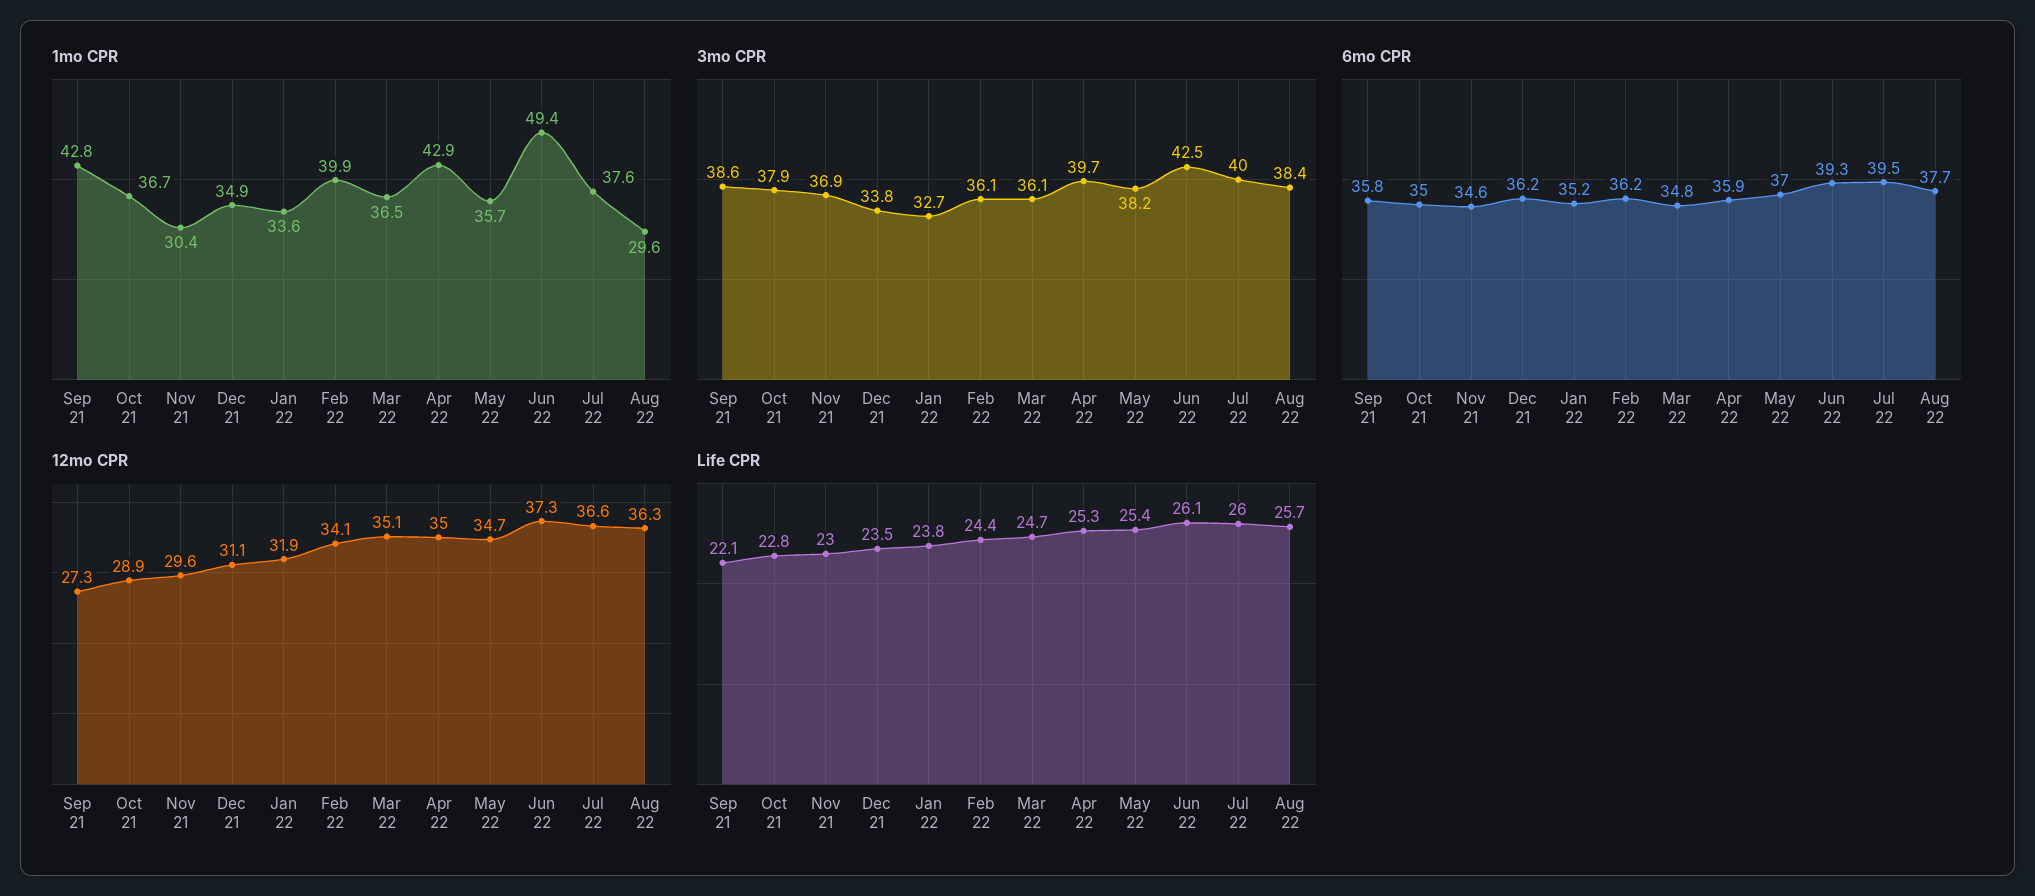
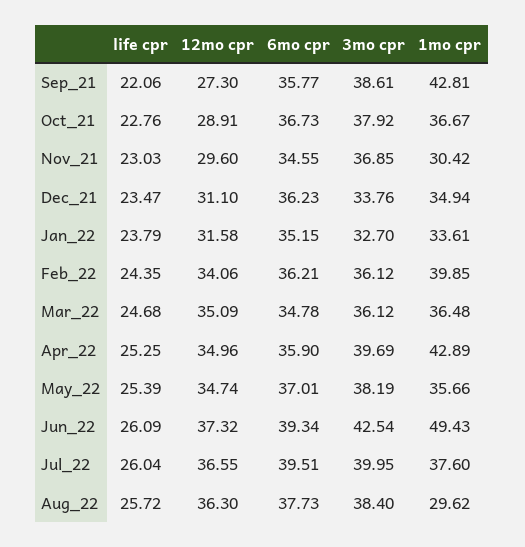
6mo CPR, Oct 21: 35 -> 36.73
12mo CPR, Jan 22: 31.9 -> 31.58

